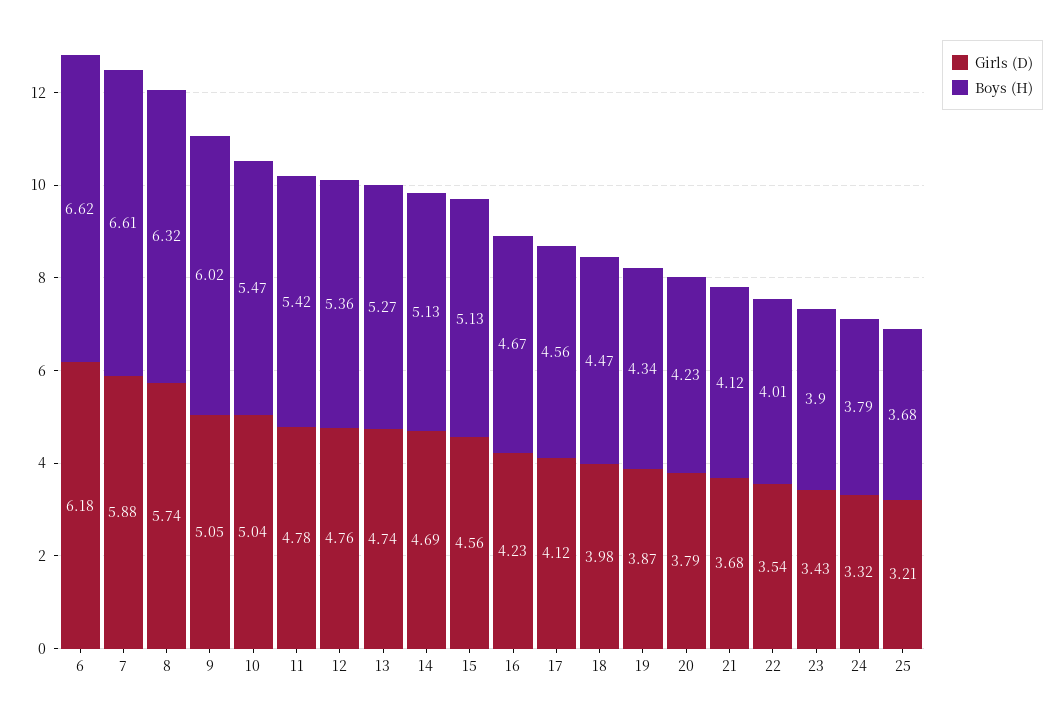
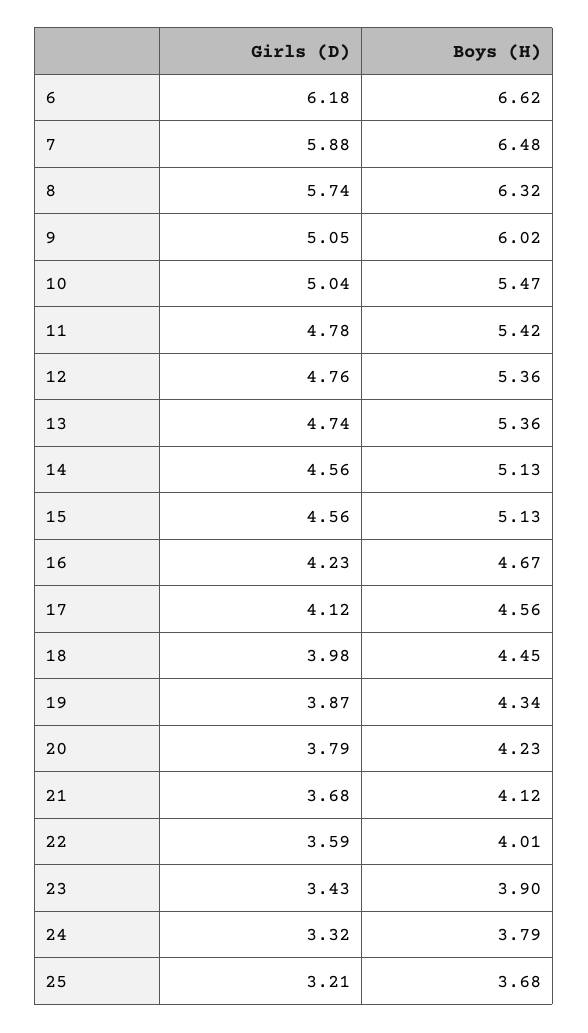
Boys (H), 7: 6.61 -> 6.48
Boys (H), 13: 5.27 -> 5.36
Girls (D), 14: 4.69 -> 4.56
Boys (H), 18: 4.47 -> 4.45
Girls (D), 22: 3.54 -> 3.59

